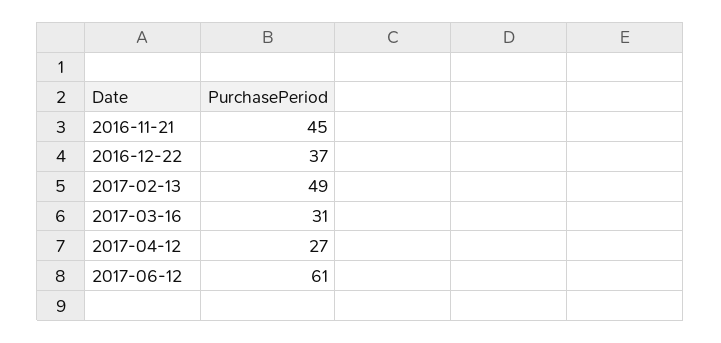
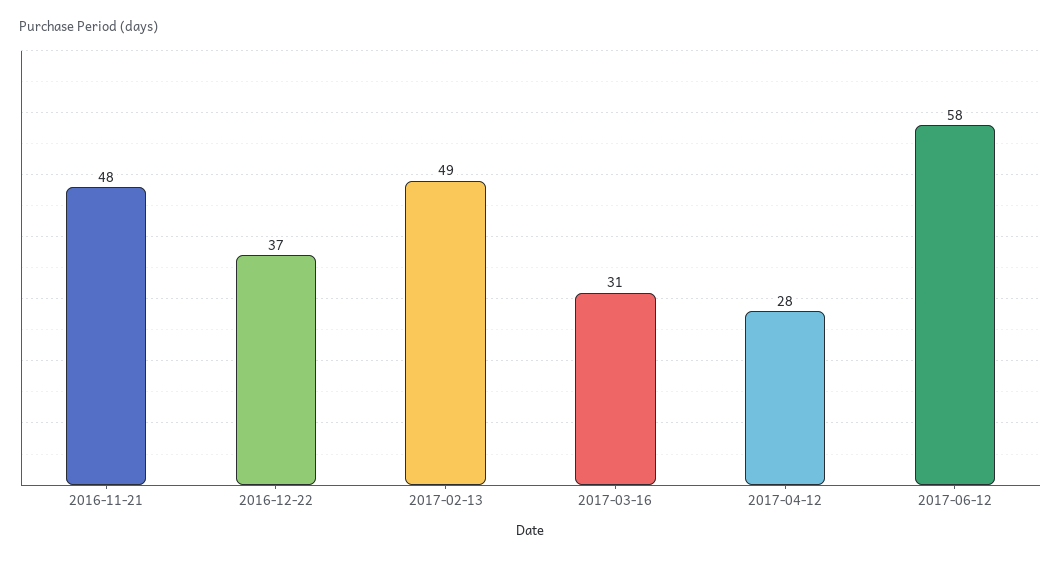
2016-11-21: 45 -> 48
2017-04-12: 27 -> 28
2017-06-12: 61 -> 58

